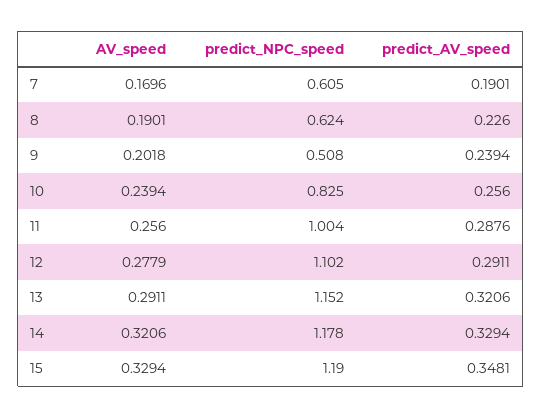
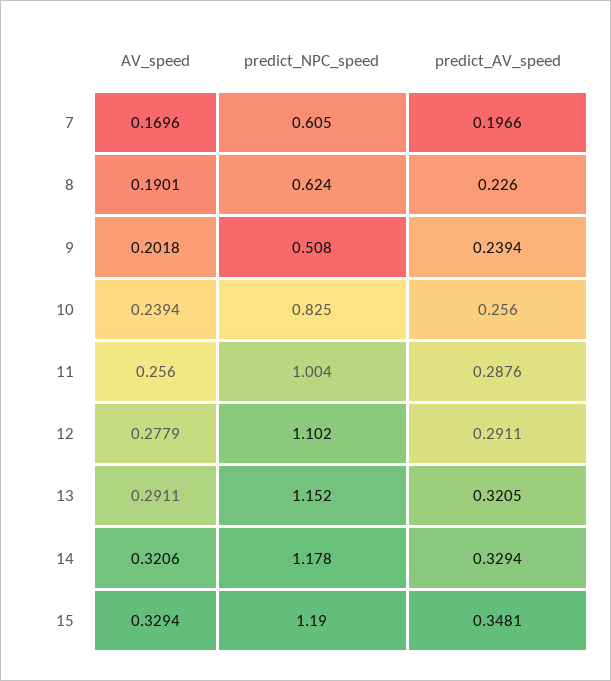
predict_AV_speed, 7: 0.1901 -> 0.1966
predict_AV_speed, 13: 0.3206 -> 0.3205

